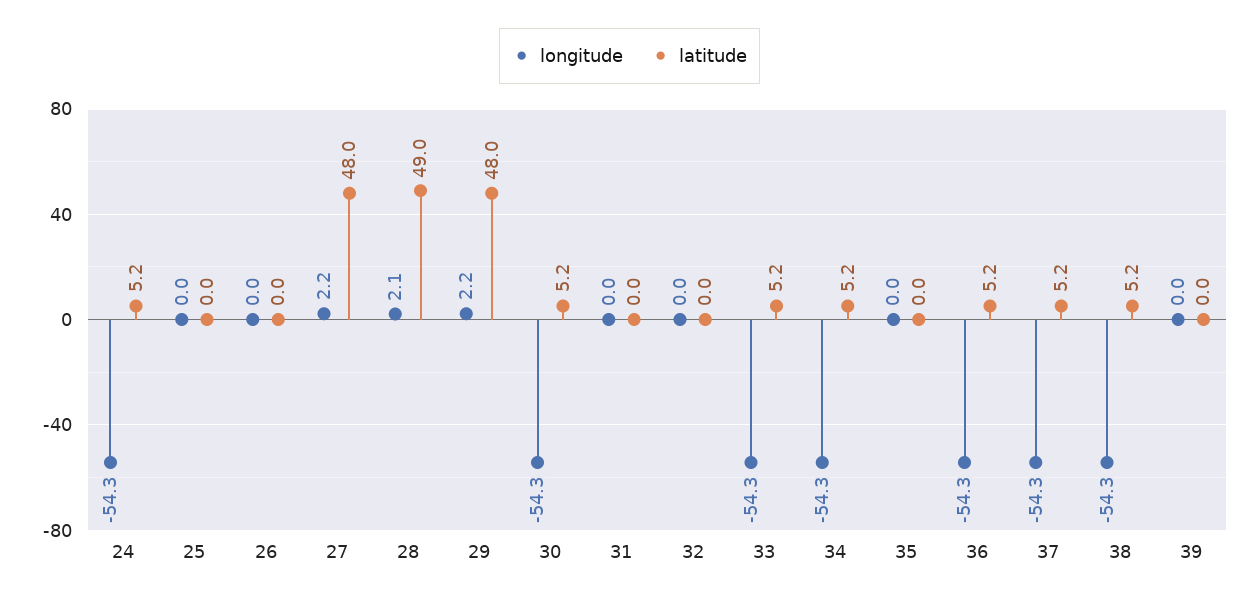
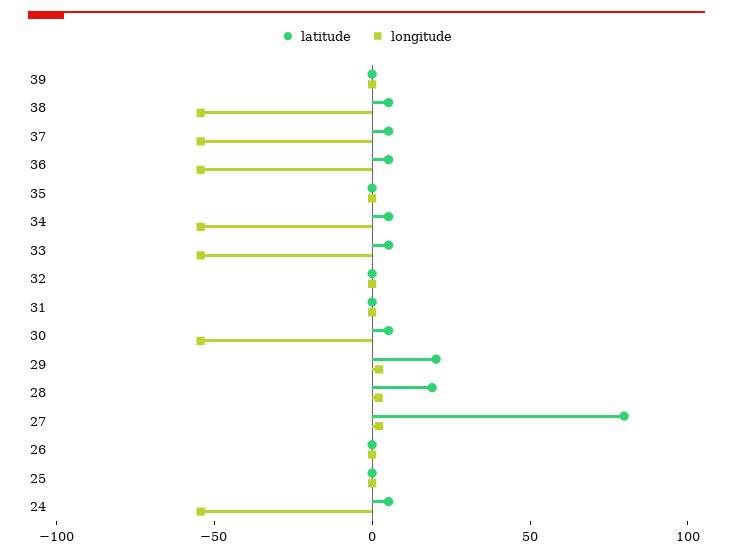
latitude, 27: 48 -> 80
latitude, 28: 49 -> 20
latitude, 29: 48 -> 20

